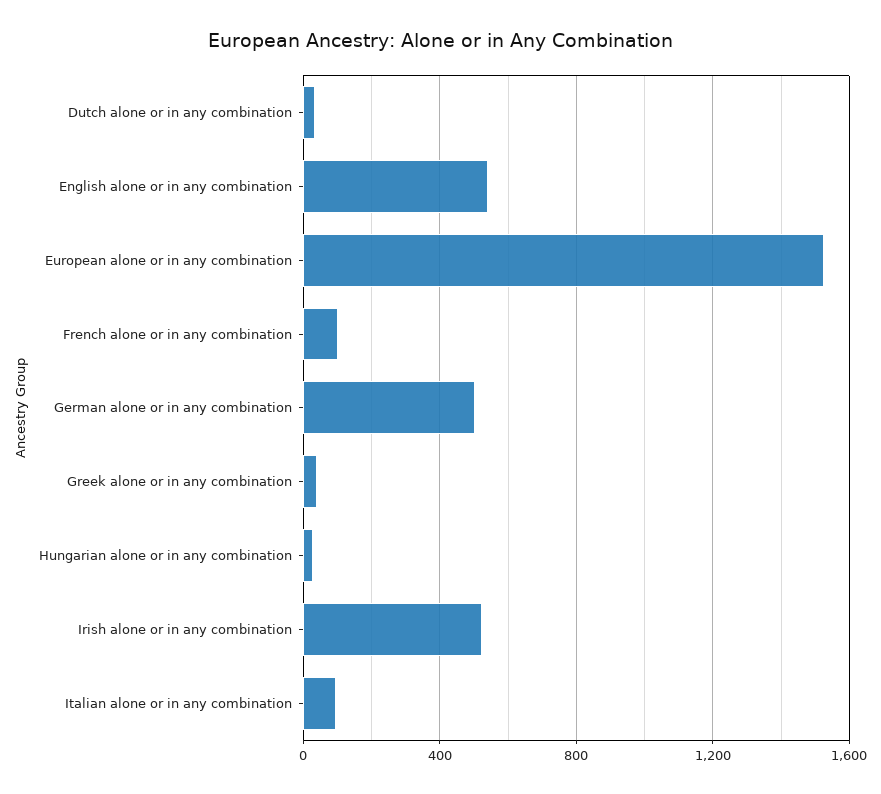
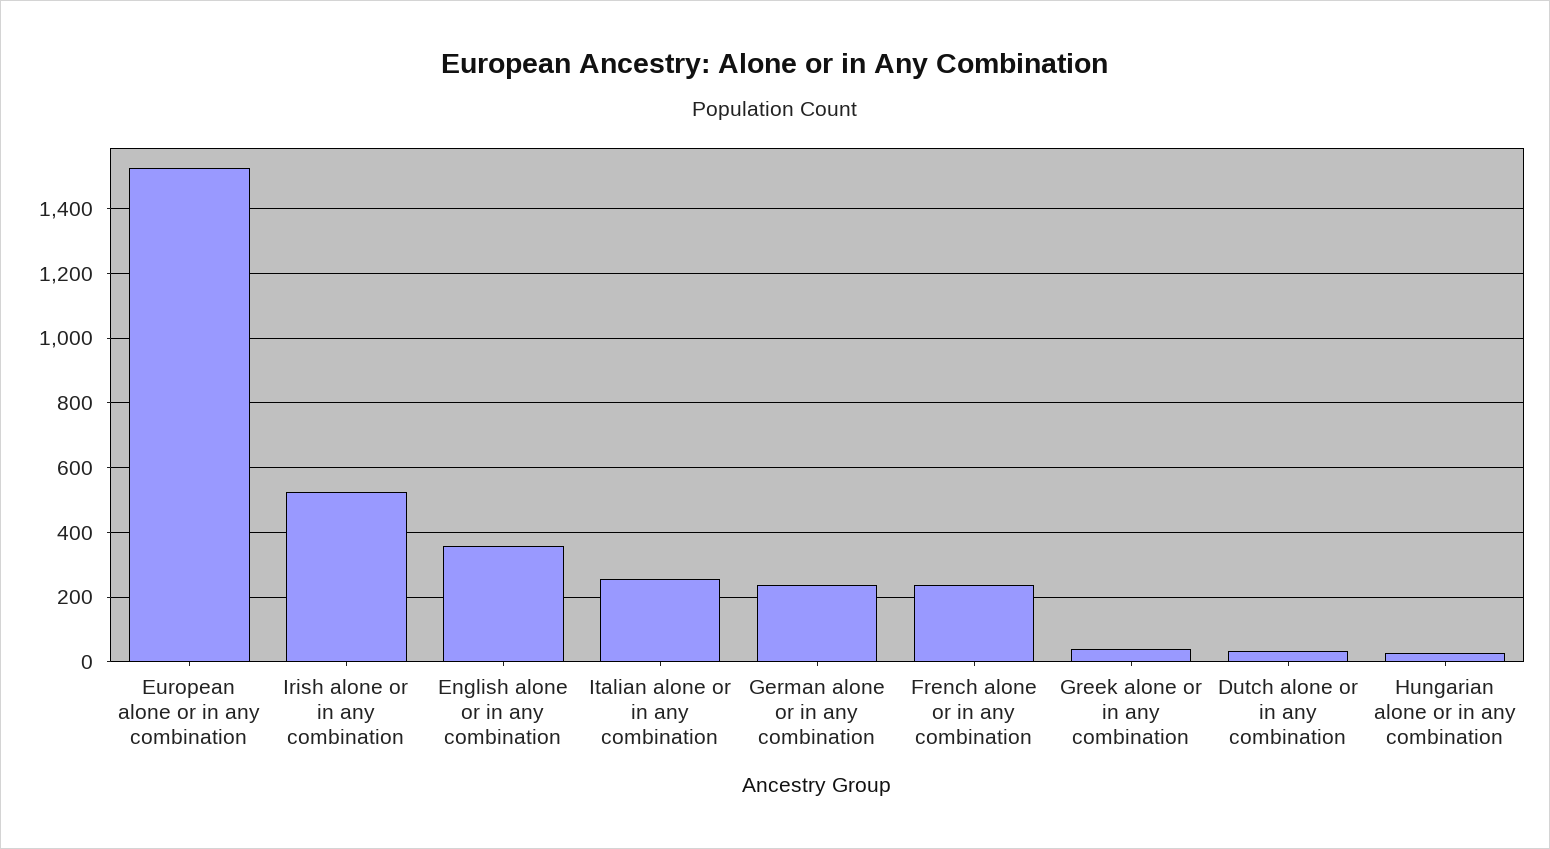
English alone or in any combination: 550 -> 360
French alone or in any combination: 100 -> 240
German alone or in any combination: 500 -> 240
Italian alone or in any combination: 100 -> 260

